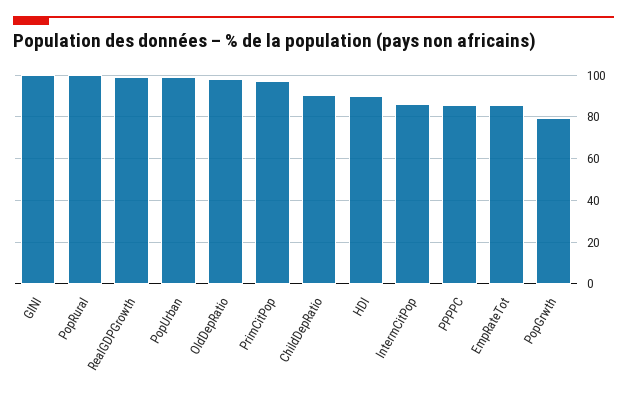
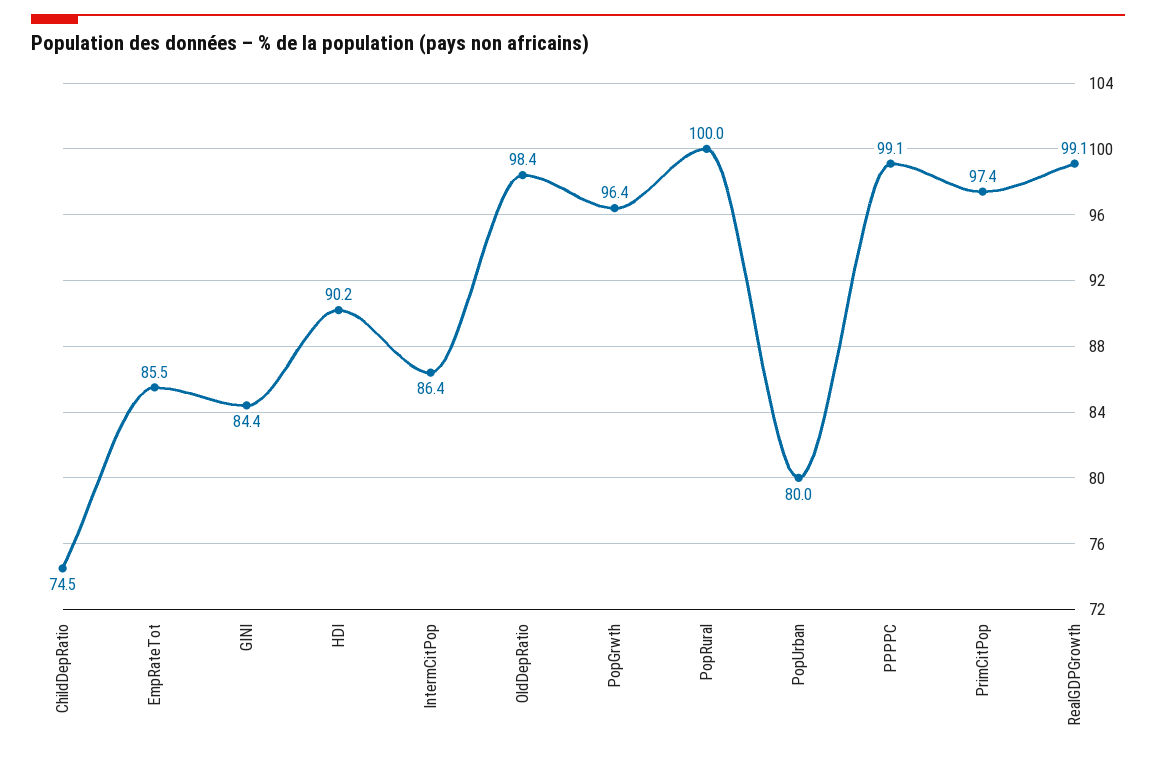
GINI: 100 -> 84.4
PopUrban: 100 -> 80
ChildDepRatio: 90 -> 74.5
PPPPC: 85 -> 99.1
PopGrwth: 80 -> 96.4

